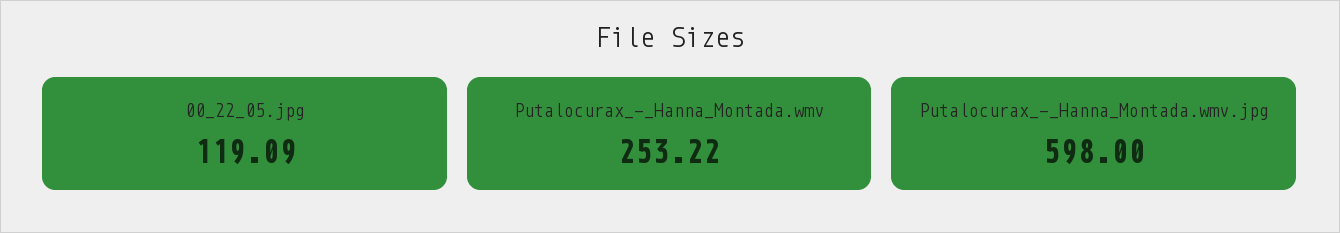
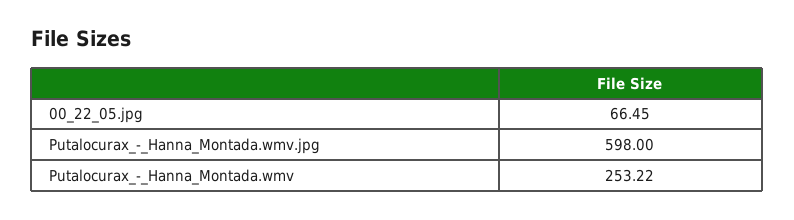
00_22_05.jpg: 119.09 -> 66.45

